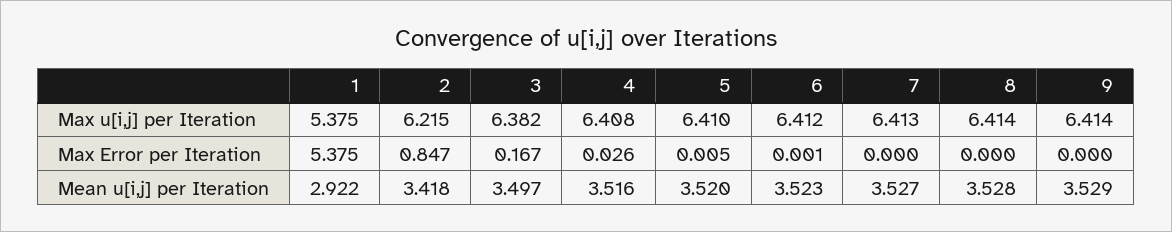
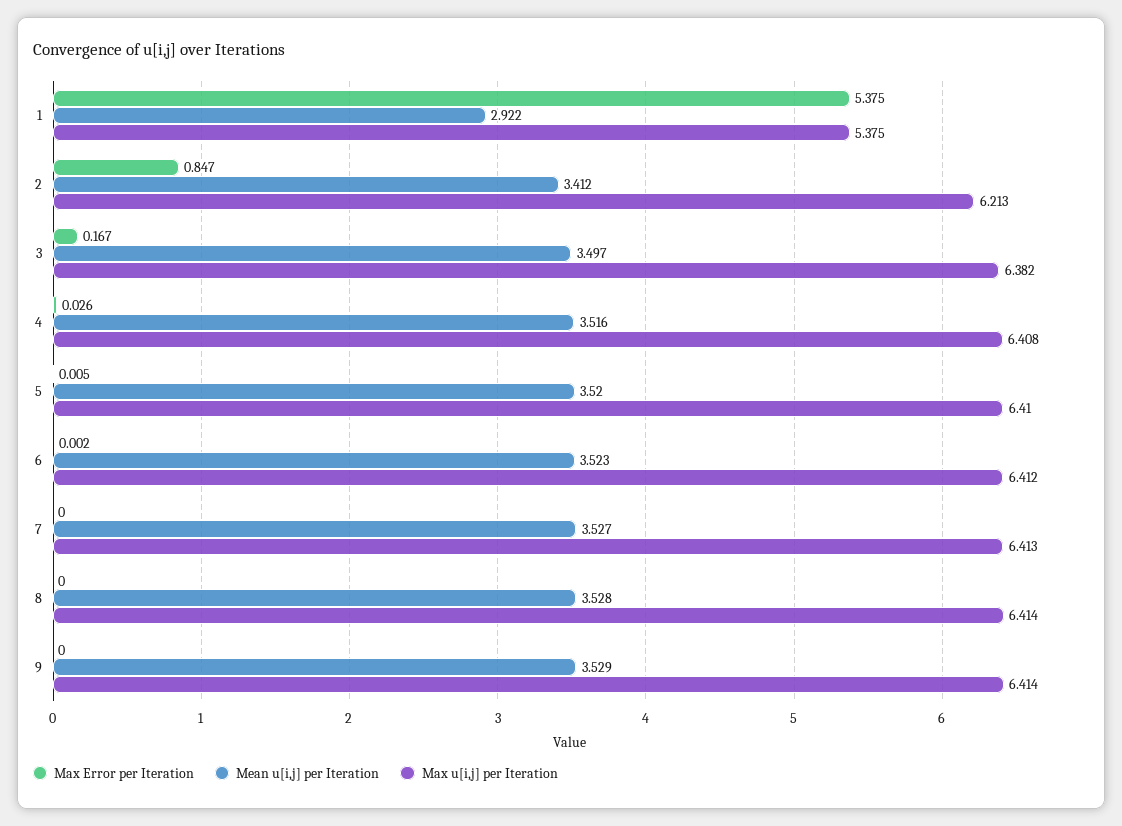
Max u[i,j] per Iteration, 2: 6.215 -> 6.213
Max Error per Iteration, 6: 0.001 -> 0.002
Mean u[i,j] per Iteration, 2: 3.418 -> 3.412

